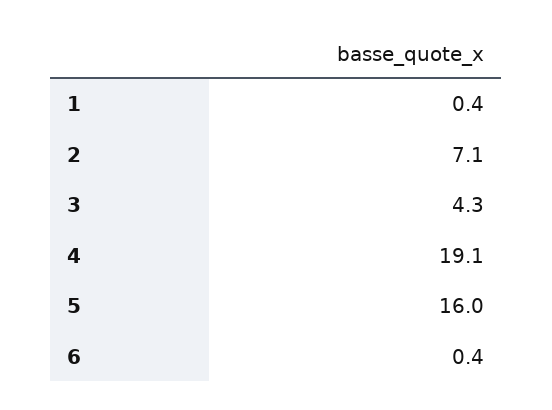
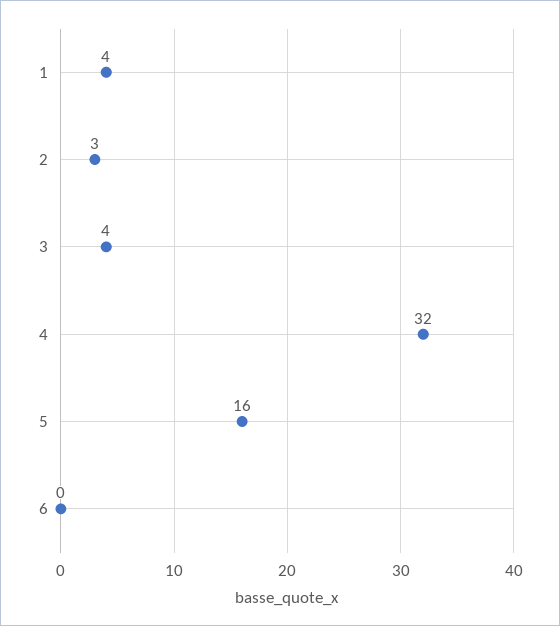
1: 0.4 -> 4
2: 7.1 -> 3
4: 19.1 -> 32

